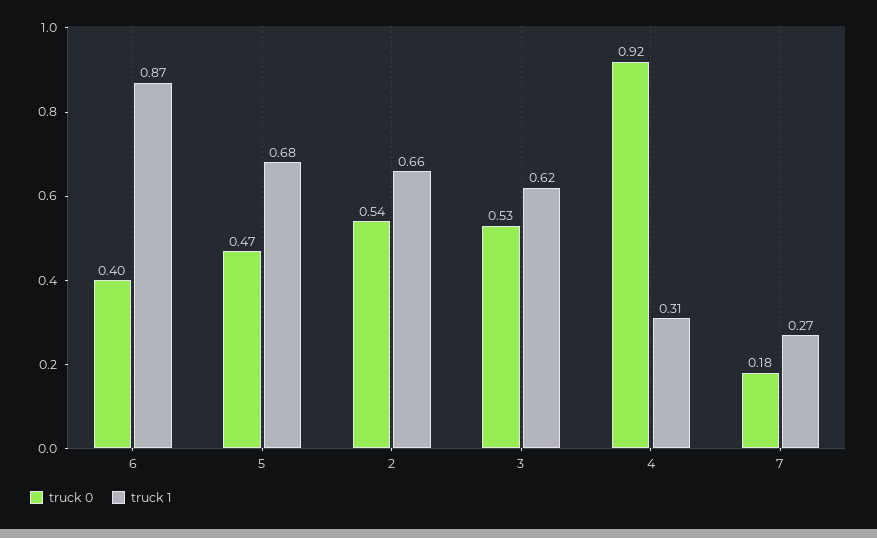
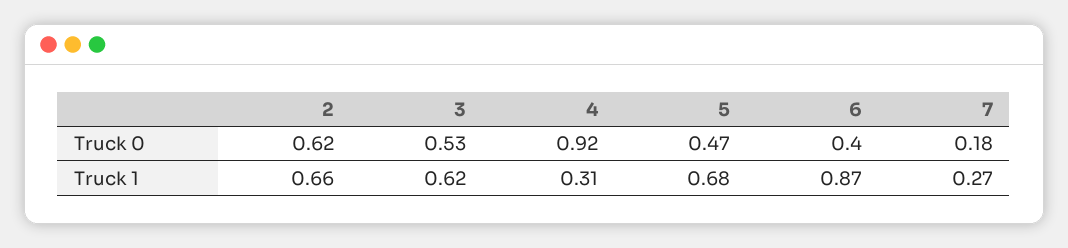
truck 0, 2: 0.54 -> 0.62

